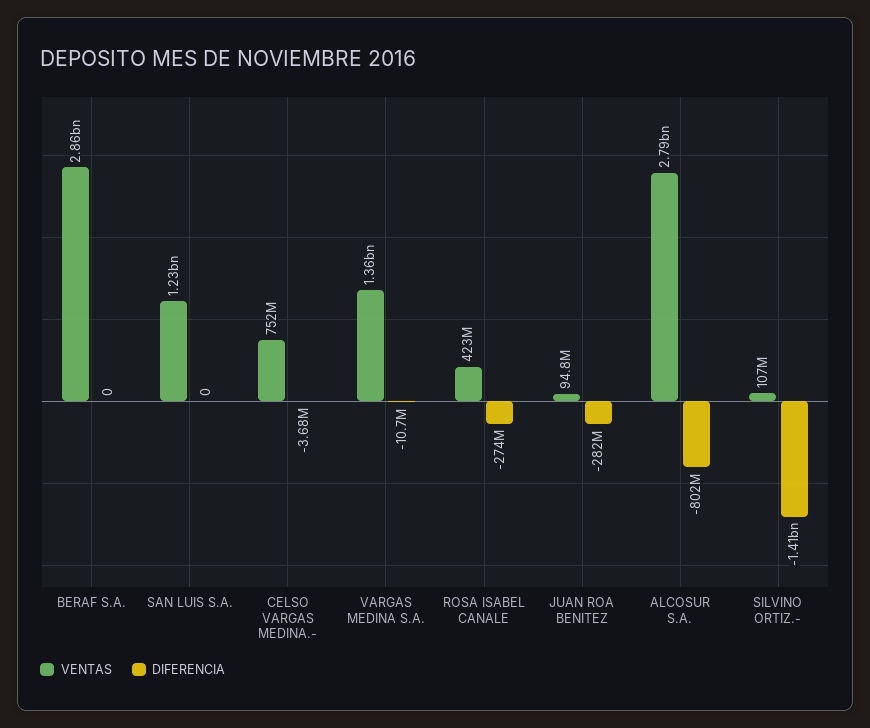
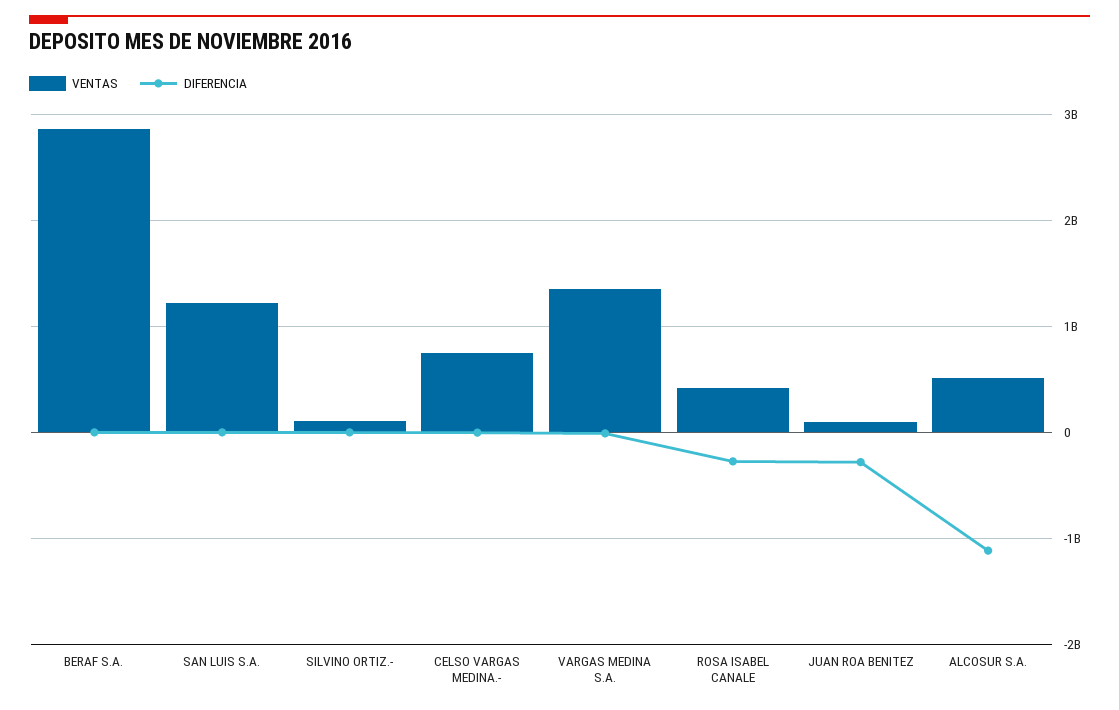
VENTAS, ALCOSUR S.A.: 2790000000 -> 500000000
DIFERENCIA, ALCOSUR S.A.: -802000000 -> -1100000000
DIFERENCIA, SILVINO ORTIZ.-: -1410000000 -> 0

